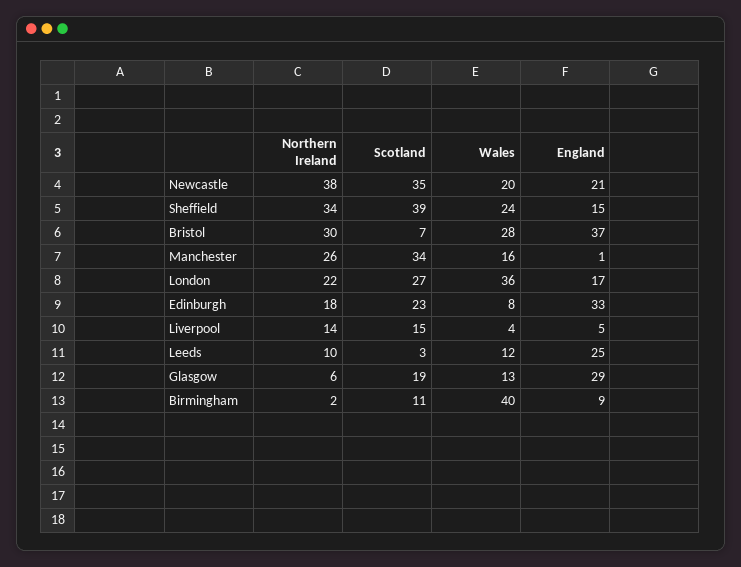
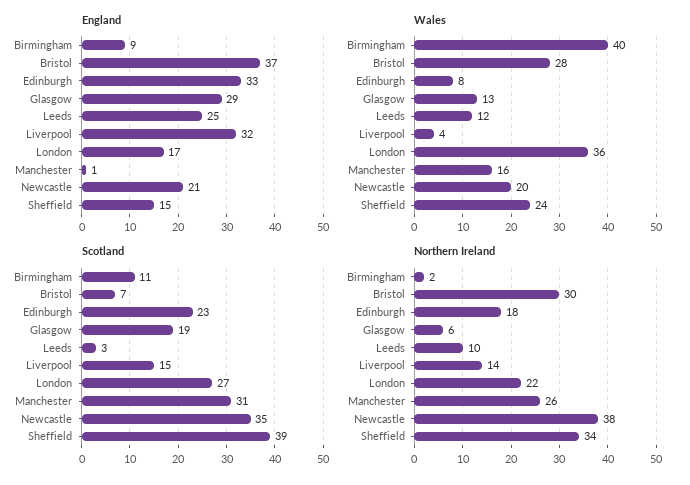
Scotland, Manchester: 34 -> 31
England, Liverpool: 5 -> 32

